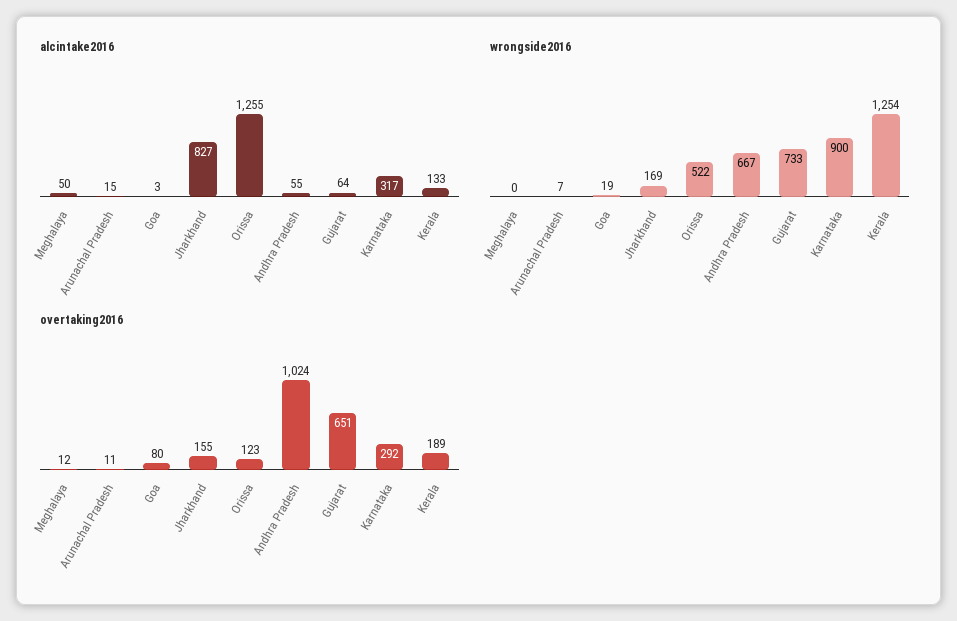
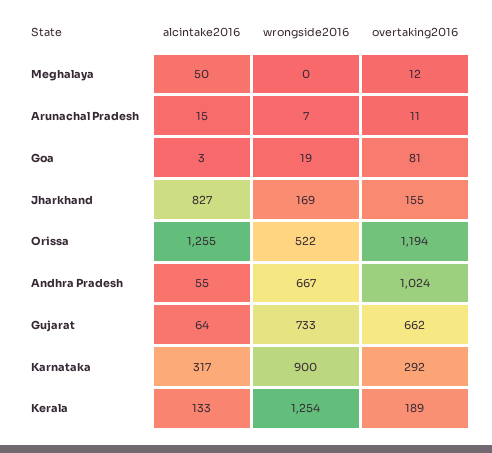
overtaking2016, Goa: 80 -> 81
overtaking2016, Orissa: 123 -> 1194
overtaking2016, Gujarat: 651 -> 662

